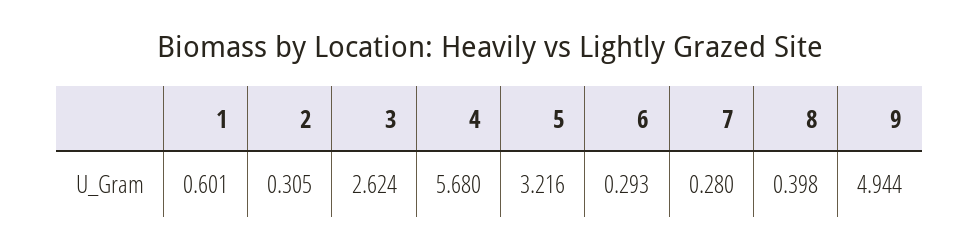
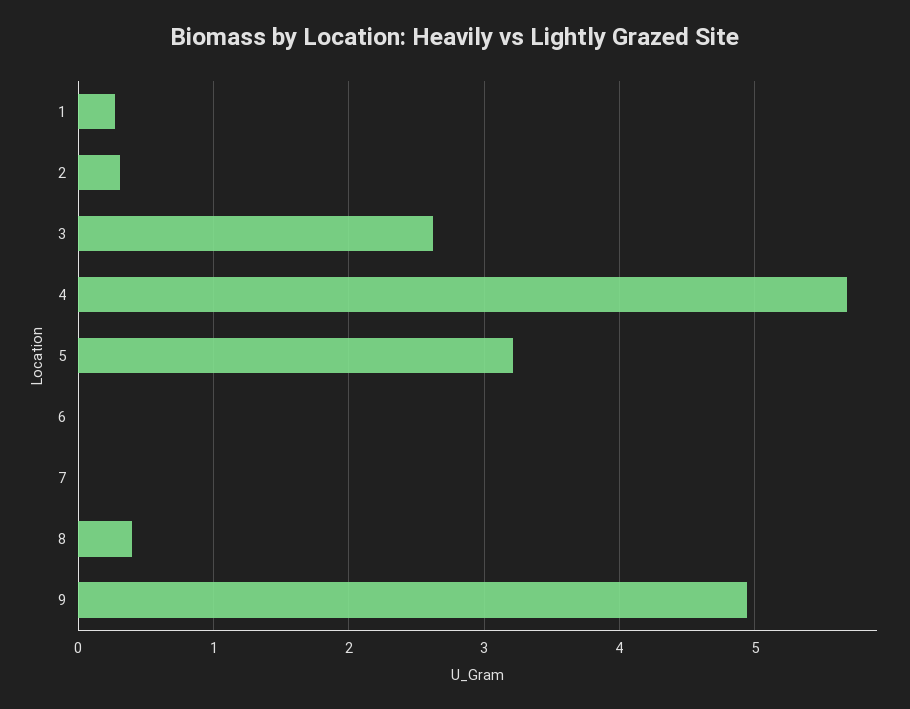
1: 0.601 -> 0.3
6: 0.293 -> 0
7: 0.28 -> 0

